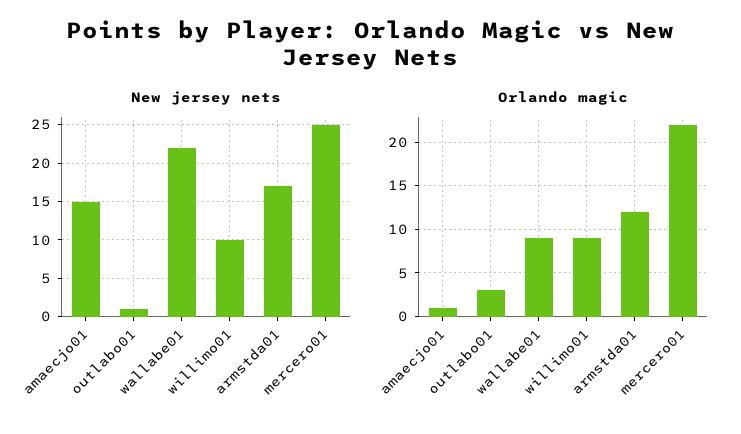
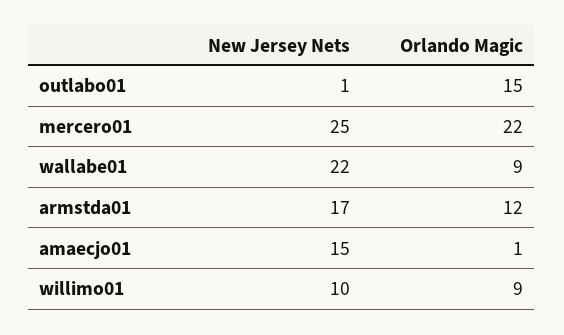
Orlando magic, outlabo01: 3 -> 15

